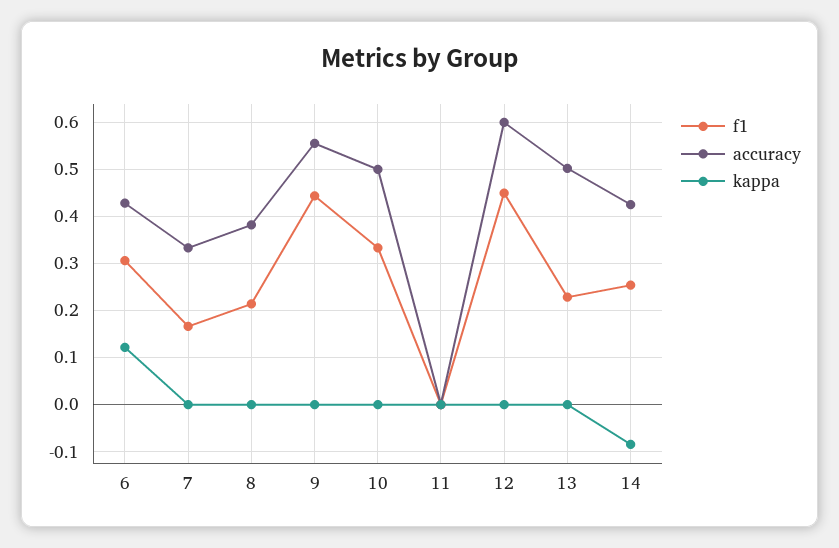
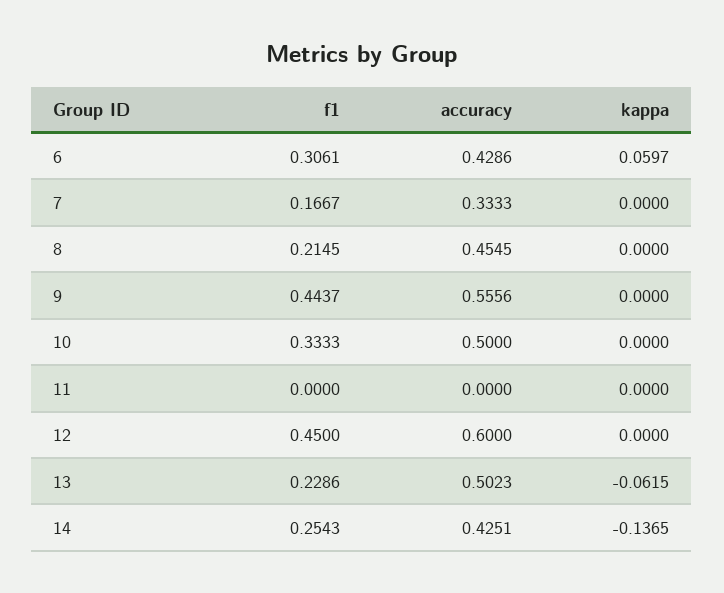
kappa, 6: 0.12 -> 0.0597
accuracy, 8: 0.38 -> 0.4545
kappa, 13: 0 -> -0.0615
kappa, 14: -0.08 -> -0.1365

